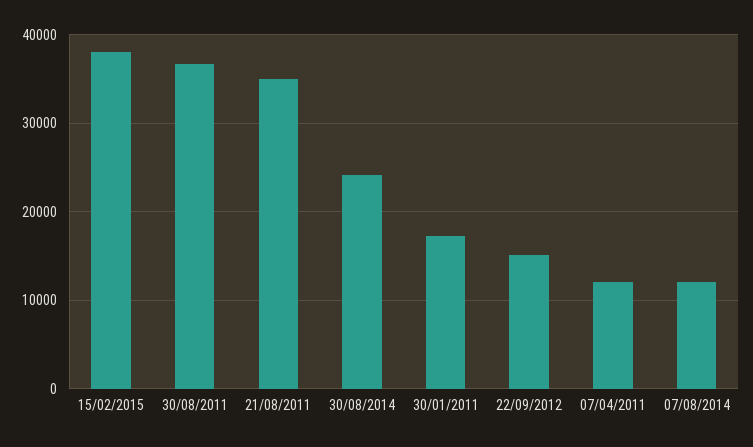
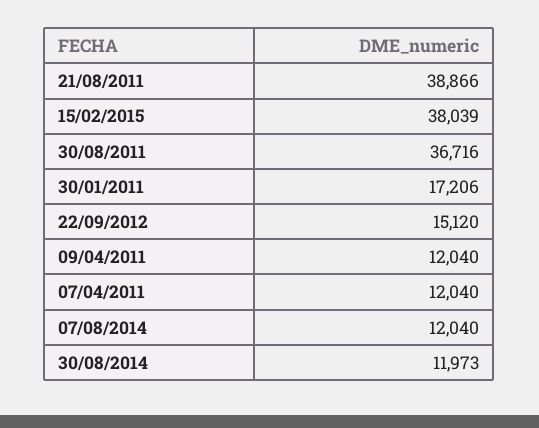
21/08/2011: 35000 -> 38866
30/08/2014: 24000 -> 11973
09/04/2011: none -> 12040

